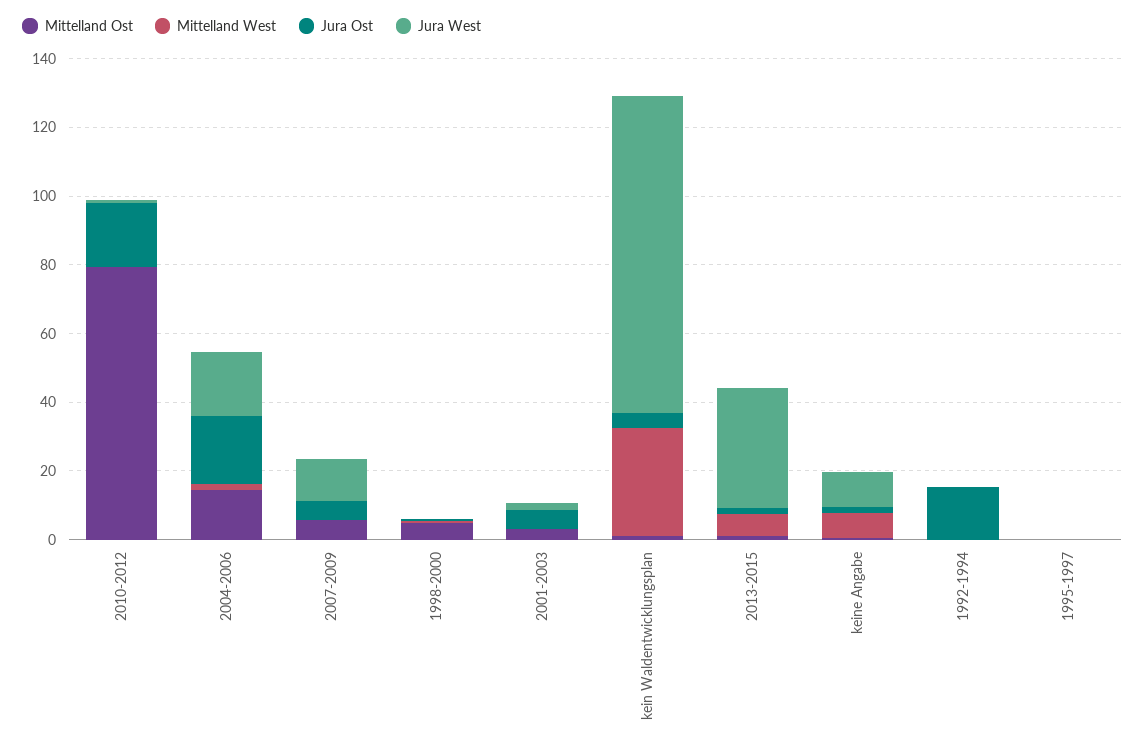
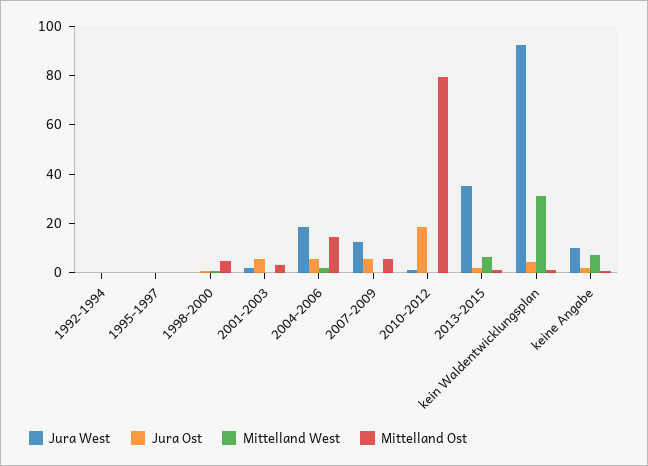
Jura Ost, 2004-2006: 20 -> 5
Jura Ost, 1992-1994: 15 -> 0

